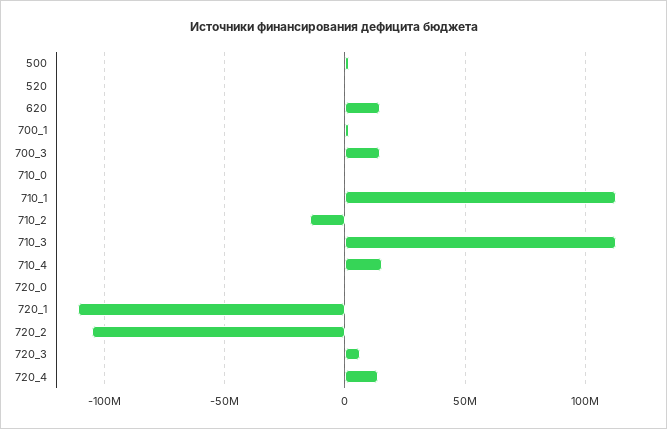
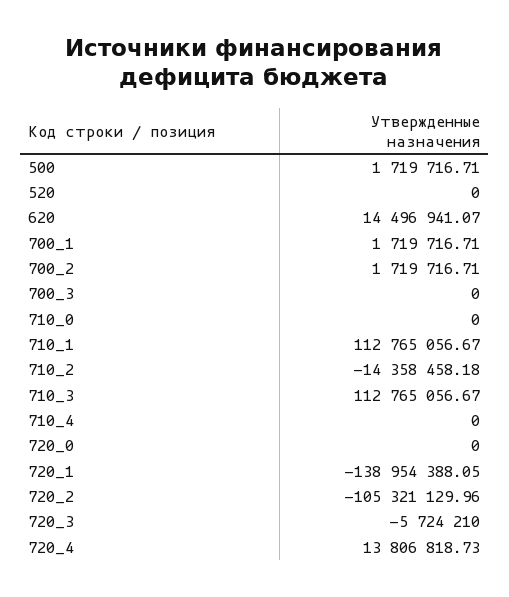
700_3: 15000000 -> 0
710_4: 15000000 -> 0
720_1: -110000000 -> -138954388.05
720_3: 5000000 -> -5724210
700_2: none -> 1719716.71

